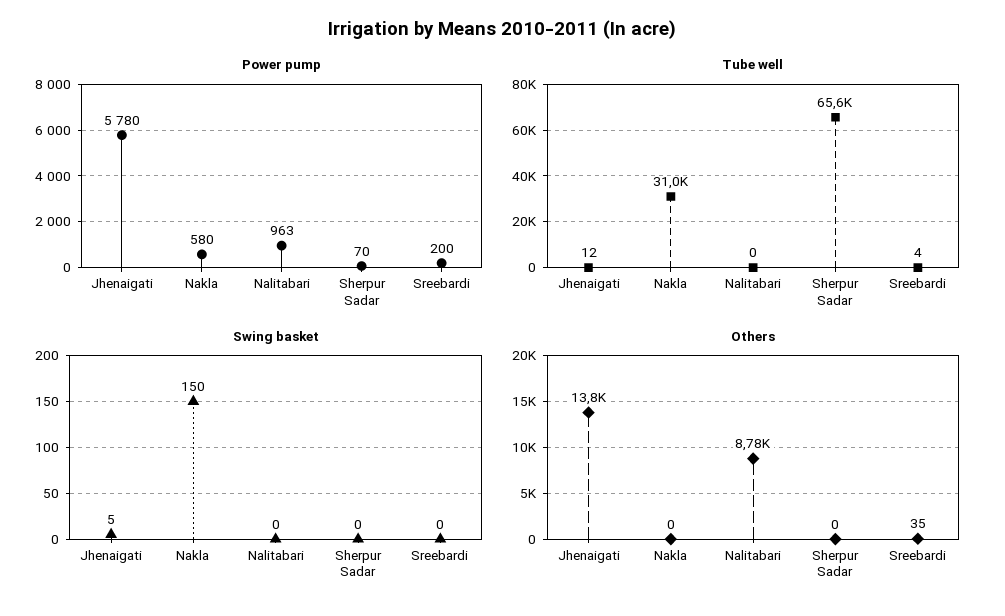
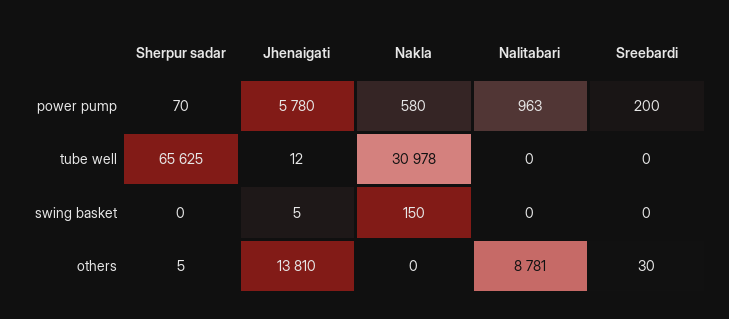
Tube well, Sreebardi: 4 -> 0
Others, Sherpur Sadar: 0 -> 5
Others, Sreebardi: 35 -> 30

